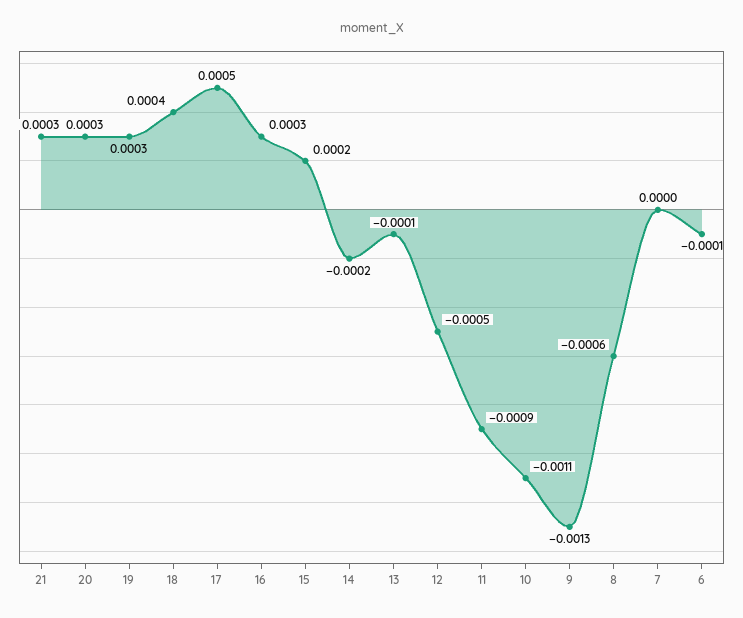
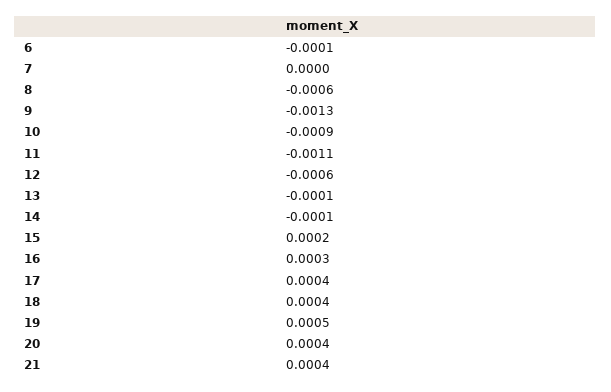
21: 0.0003 -> 0.0004
20: 0.0003 -> 0.0004
19: 0.0003 -> 0.0005
17: 0.0005 -> 0.0004
14: -0.0002 -> -0.0001
12: -0.0005 -> -0.0006
11: -0.0009 -> -0.0011
10: -0.0011 -> -0.0009

